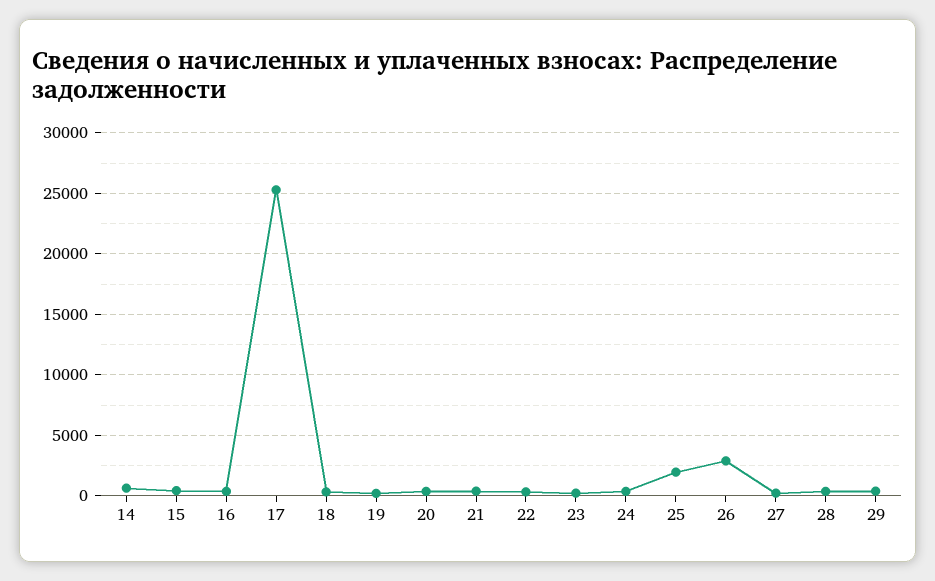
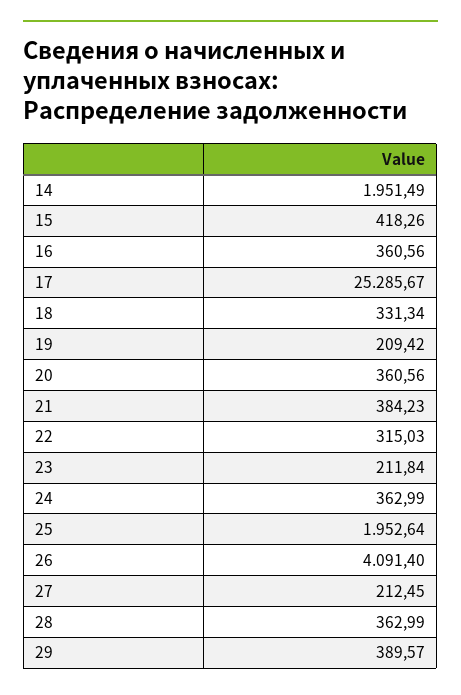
14: 500 -> 1951.49
26: 3000 -> 4091.4

